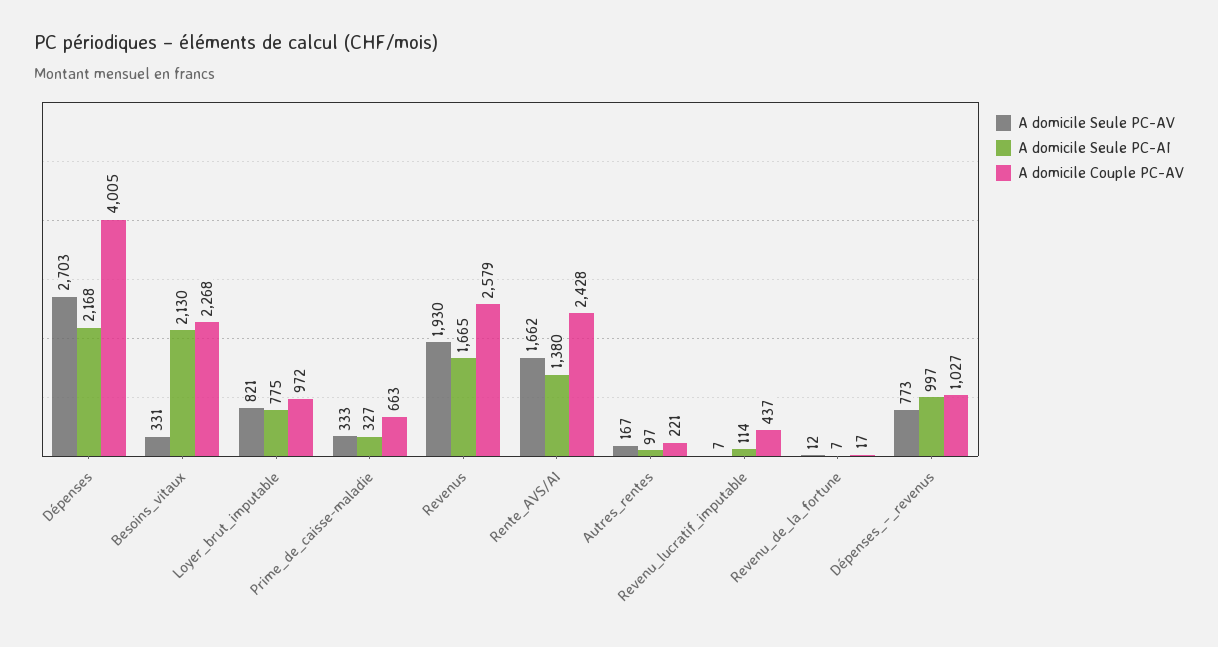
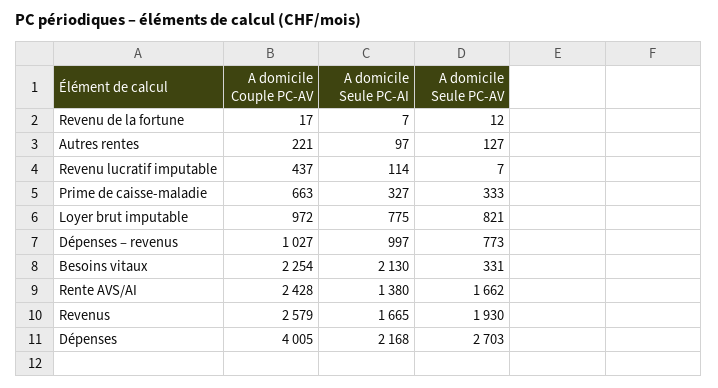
A domicile Couple PC-AV, Besoins_vitaux: 2268 -> 2254
A domicile Seule PC-AV, Autres_rentes: 167 -> 127

